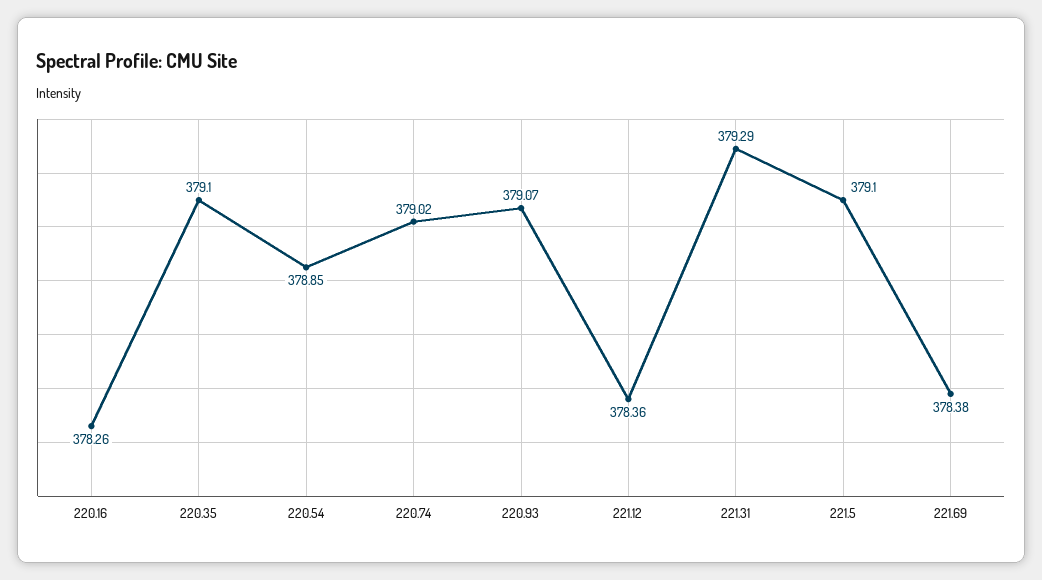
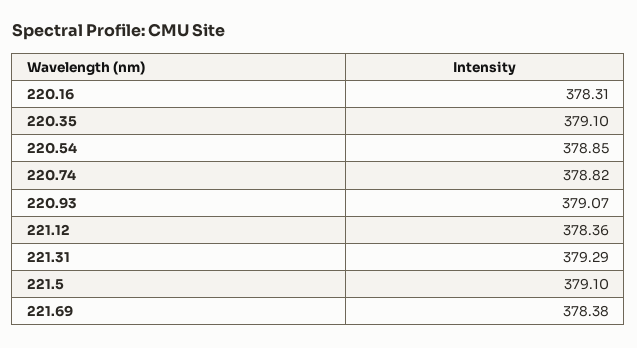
220.16: 378.26 -> 378.31
220.74: 379.02 -> 378.82

